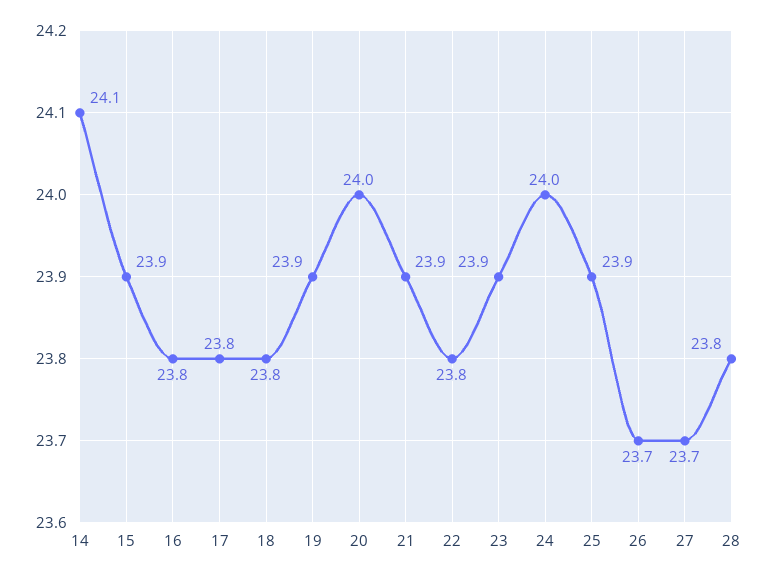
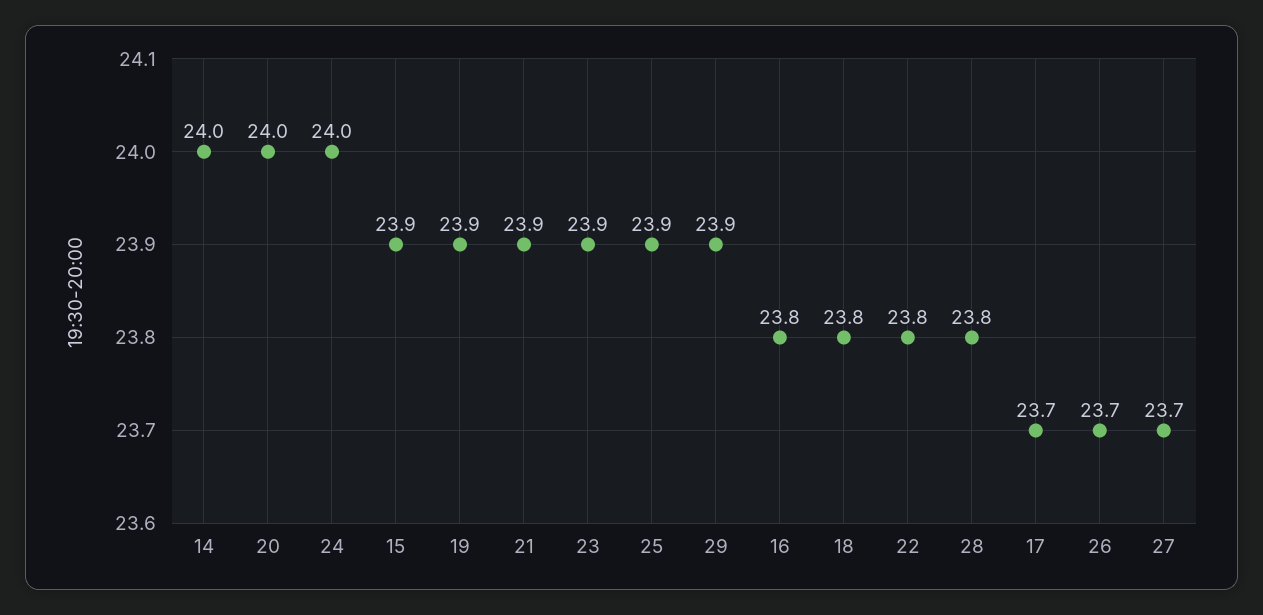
14: 24.1 -> 24
17: 23.8 -> 23.7
29: none -> 23.9

